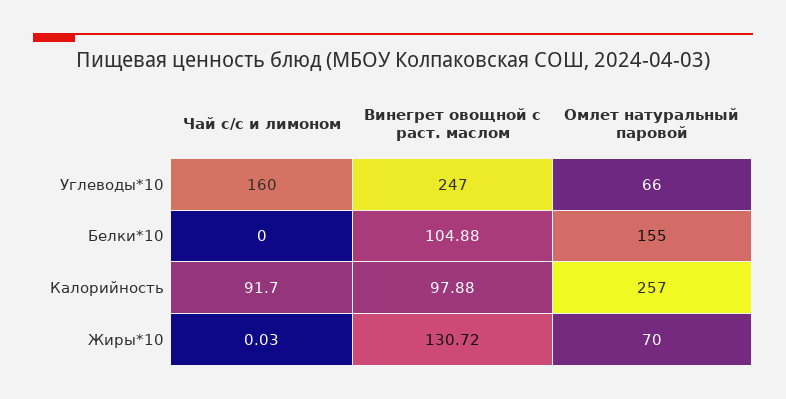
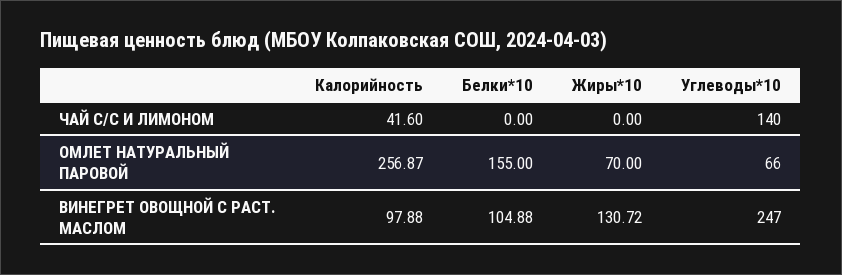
Чай с/с и лимоном, Углеводы*10: 160 -> 140
Чай с/с и лимоном, Калорийность: 91.7 -> 41.6
Омлет натуральный паровой, Калорийность: 257 -> 256.87
Чай с/с и лимоном, Жиры*10: 0.03 -> 0

